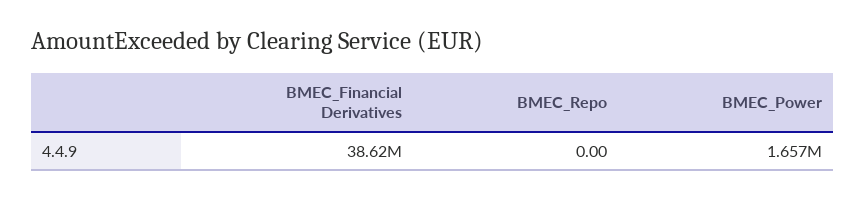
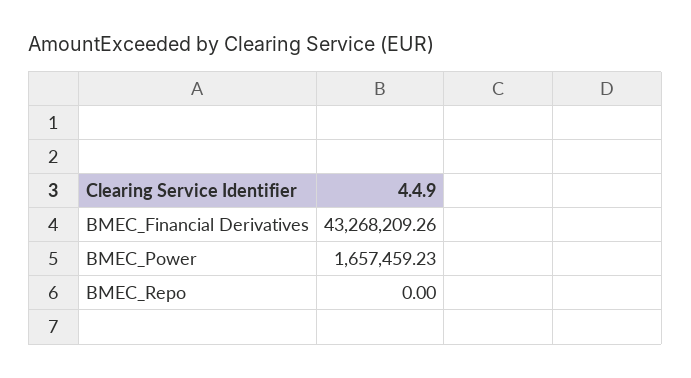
BMEC_Financial Derivatives: 38620000 -> 43268209.26

